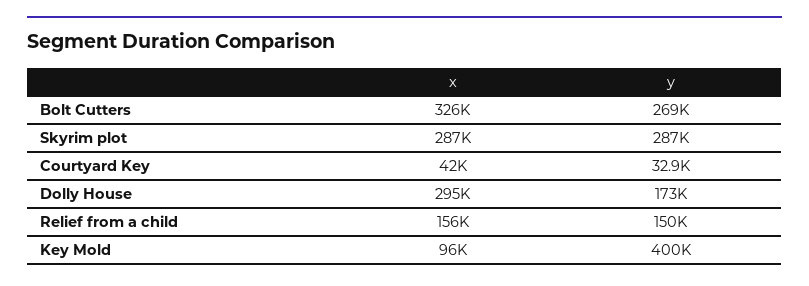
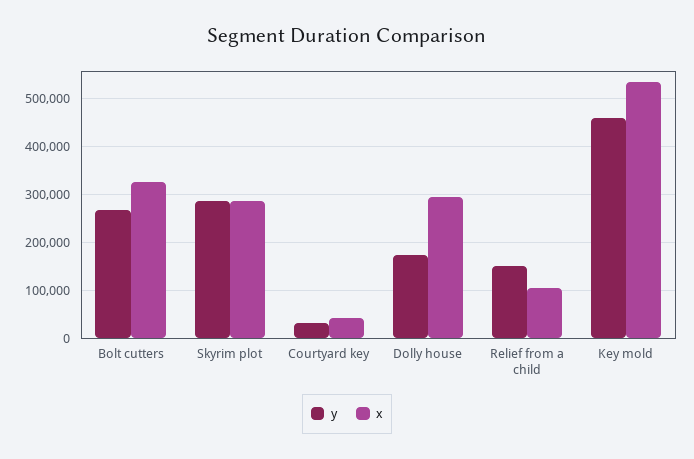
x, Relief from a child: 156000 -> 100000
x, Key Mold: 96000 -> 540000
y, Key Mold: 400000 -> 460000

